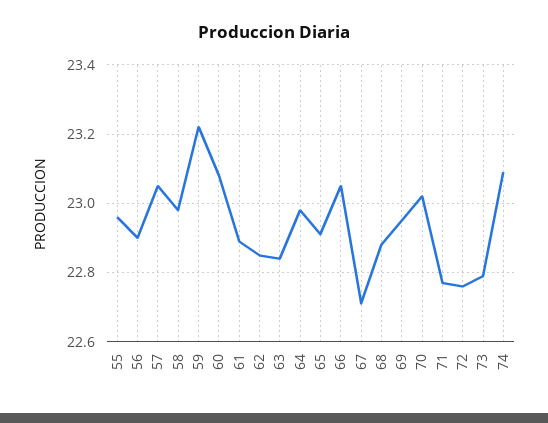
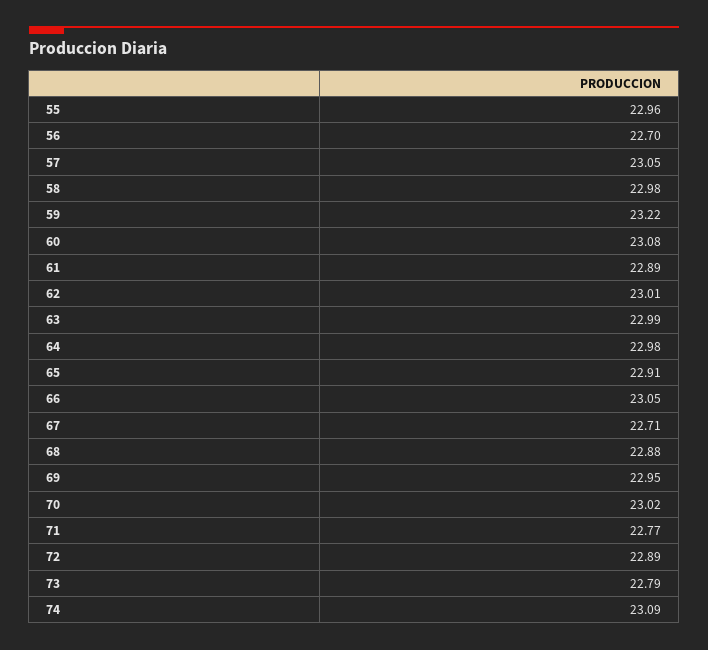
56: 22.9 -> 22.7
62: 22.85 -> 23.01
63: 22.85 -> 22.99
72: 22.75 -> 22.89

